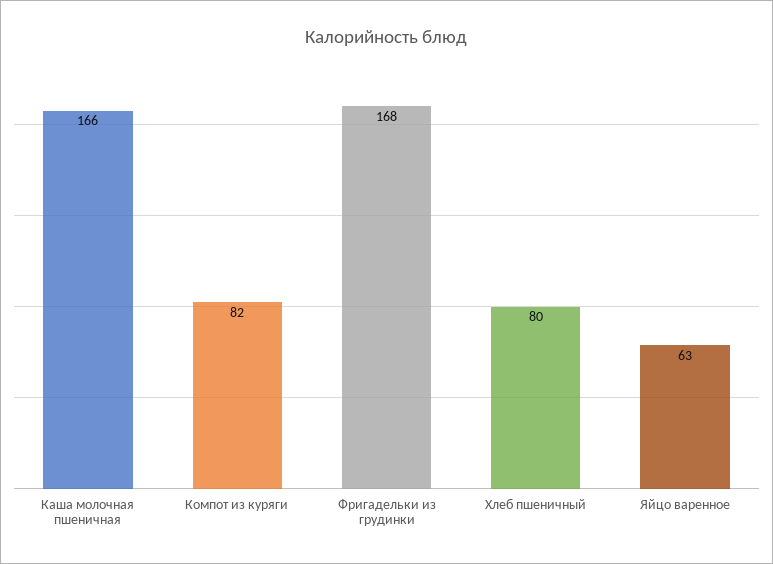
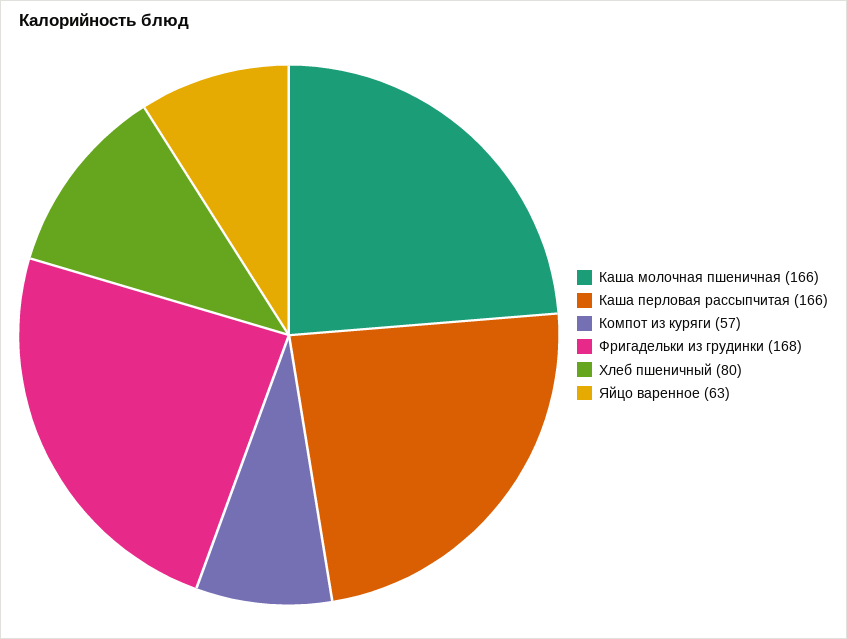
Компот из куряги: 82 -> 57
Каша перловая рассыпчитая: none -> 166

